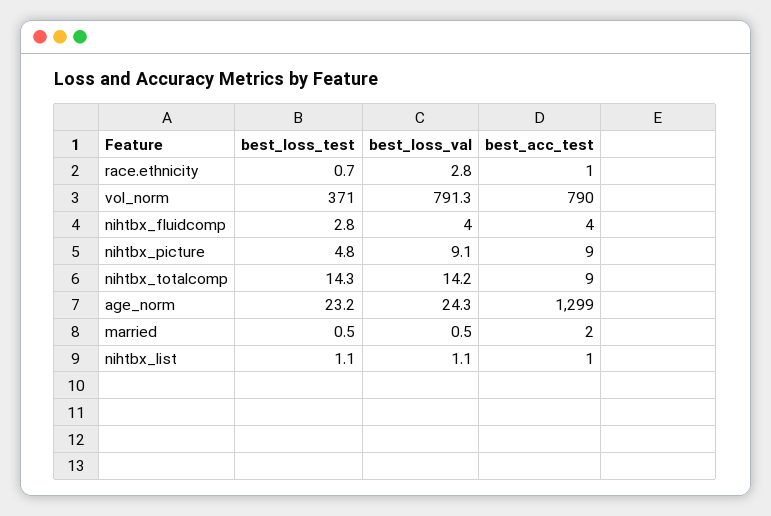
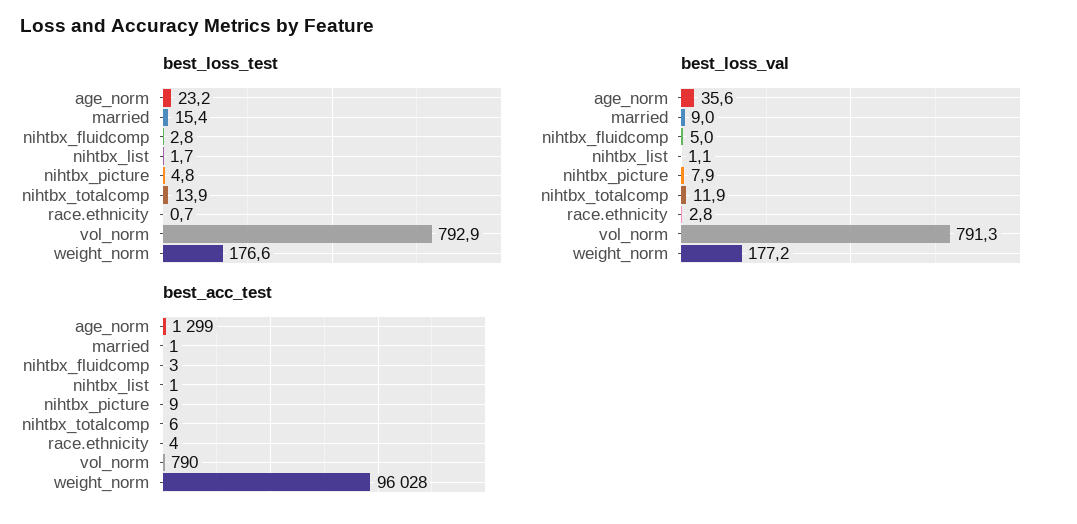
best_acc_test, race.ethnicity: 1 -> 4
best_loss_test, vol_norm: 371 -> 792.9
best_loss_val, nihtbx_fluidcomp: 4 -> 5
best_acc_test, nihtbx_fluidcomp: 4 -> 3
best_loss_val, nihtbx_picture: 9.1 -> 7.9
best_loss_test, nihtbx_totalcomp: 14.3 -> 13.9
best_loss_val, nihtbx_totalcomp: 14.2 -> 11.9
best_acc_test, nihtbx_totalcomp: 9 -> 6
best_loss_val, age_norm: 24.3 -> 35.6
best_loss_test, married: 0.5 -> 15.4
best_loss_val, married: 0.5 -> 9
best_acc_test, married: 2 -> 1
best_loss_test, nihtbx_list: 1.1 -> 1.7
best_loss_test, weight_norm: none -> 176.6
best_loss_val, weight_norm: none -> 177.2
best_acc_test, weight_norm: none -> 96028

